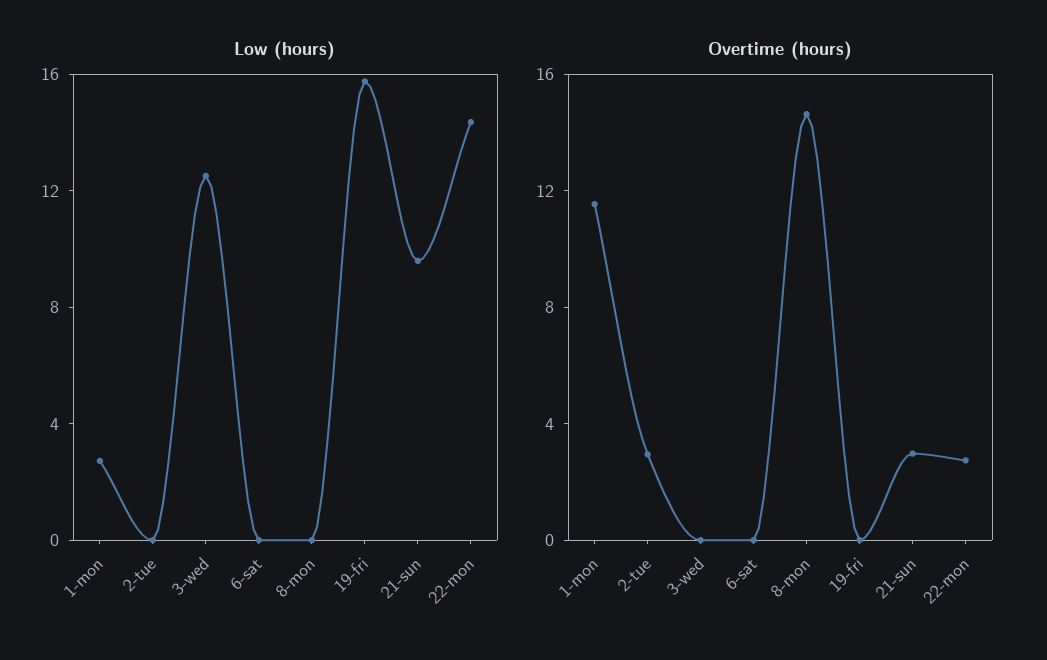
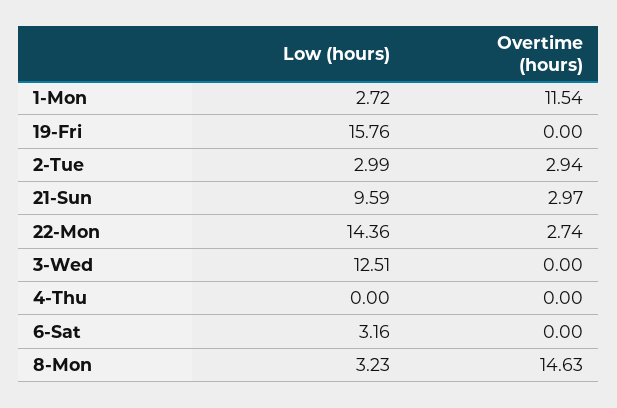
Low (hours), 2-tue: 0 -> 2.99
Low (hours), 6-sat: 0 -> 3.16
Low (hours), 8-mon: 0 -> 3.23
Low (hours), 4-Thu: none -> 0
Overtime (hours), 4-Thu: none -> 0

